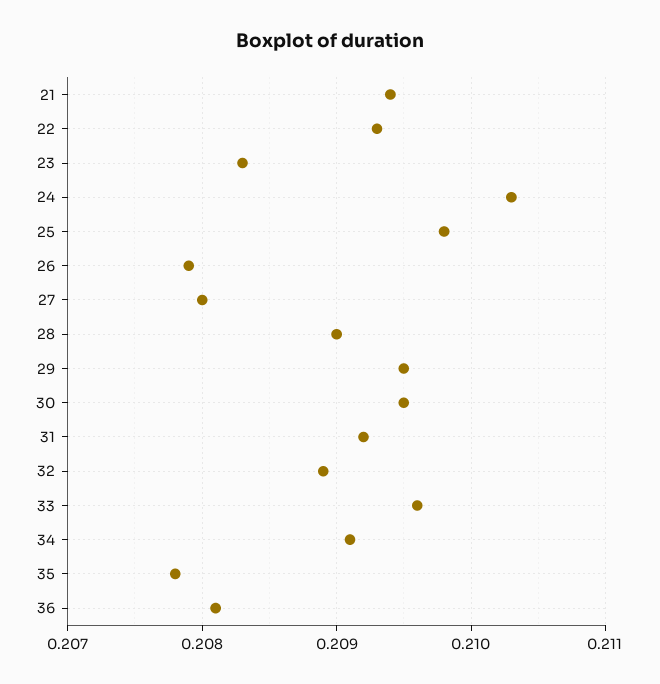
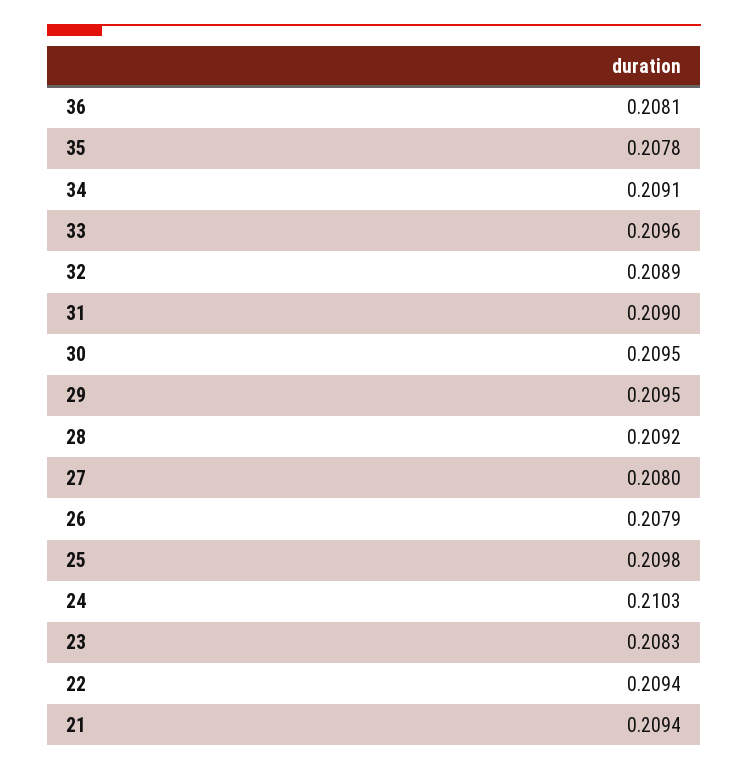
22: 0.2093 -> 0.2094
28: 0.209 -> 0.2092
31: 0.2092 -> 0.209

